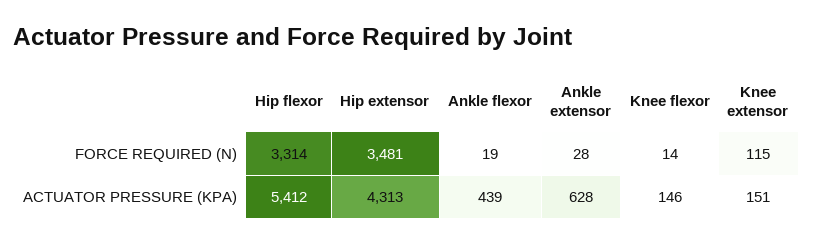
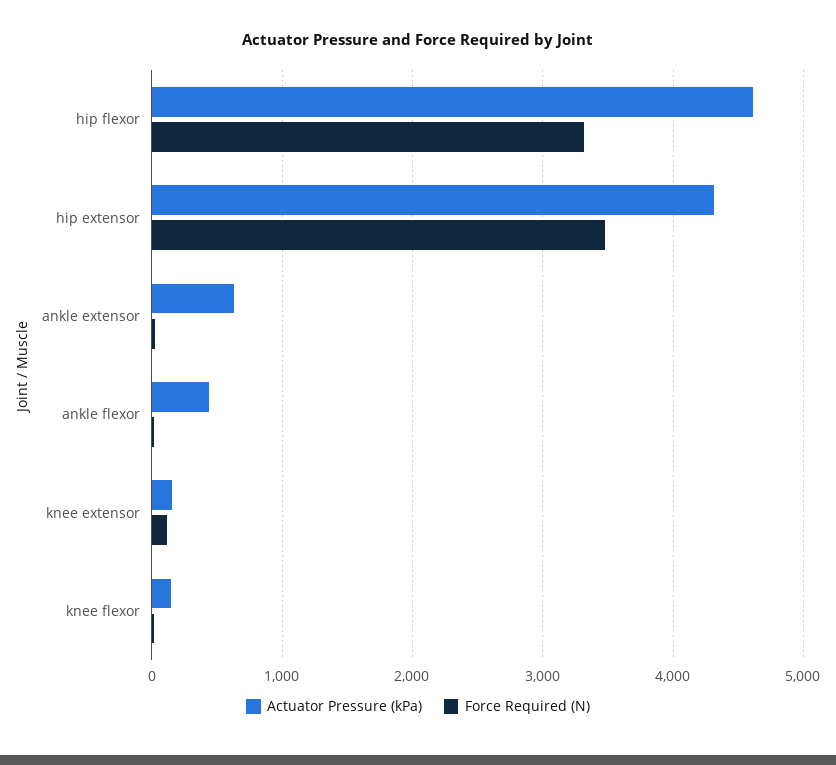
ACTUATOR PRESSURE (KPA), Hip flexor: 5412 -> 4600

